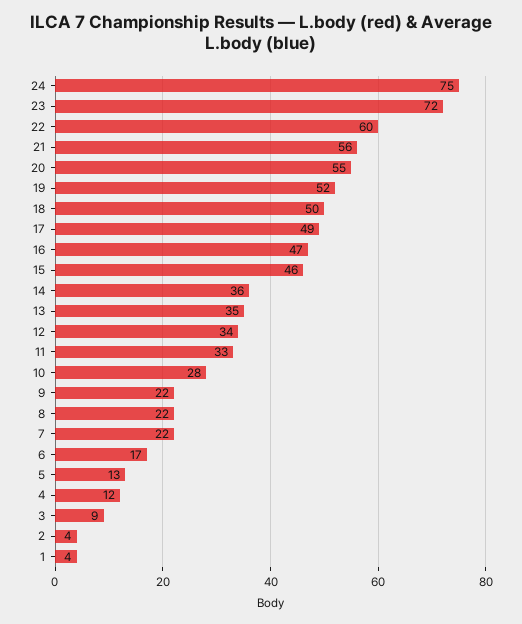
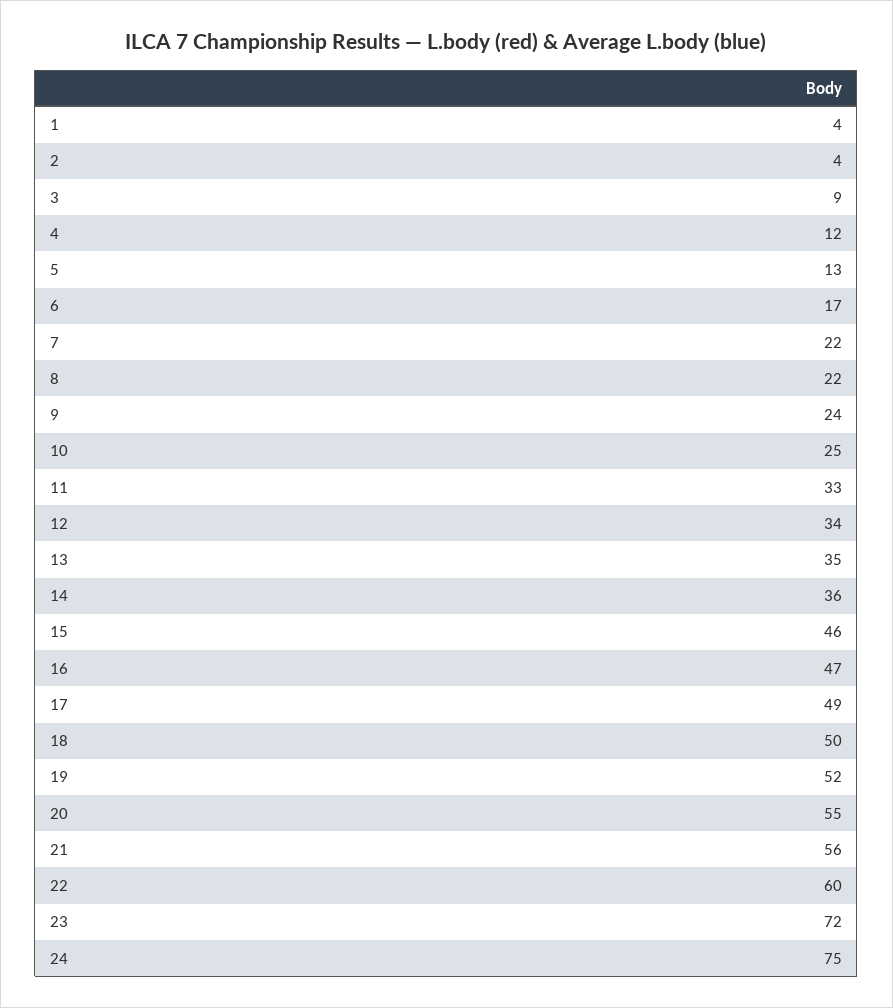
10: 28 -> 25
9: 22 -> 24

